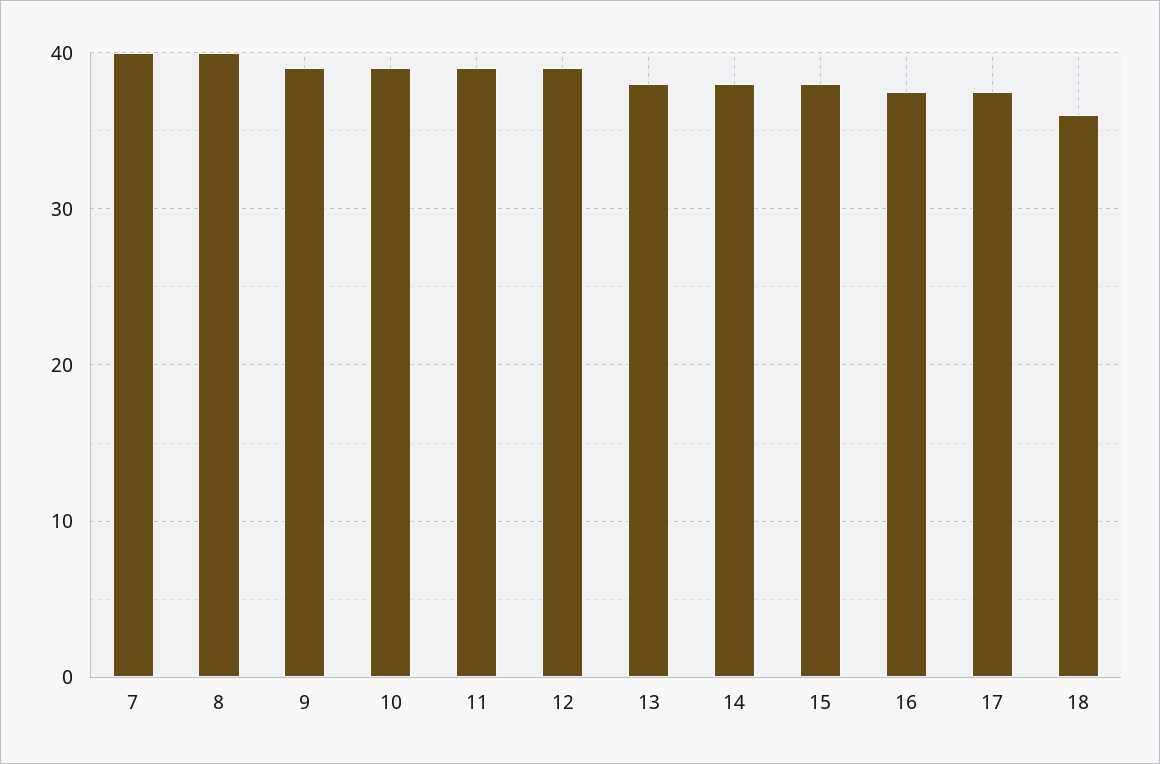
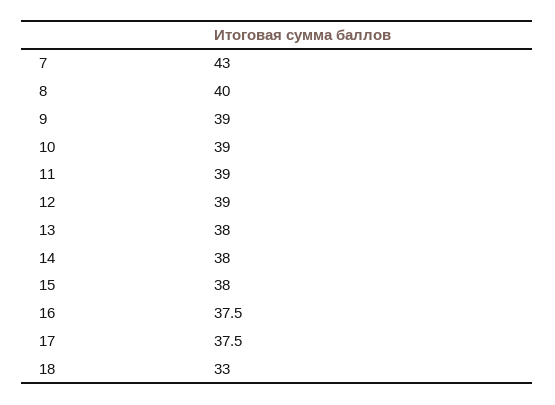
7: 40 -> 43
18: 36 -> 33

